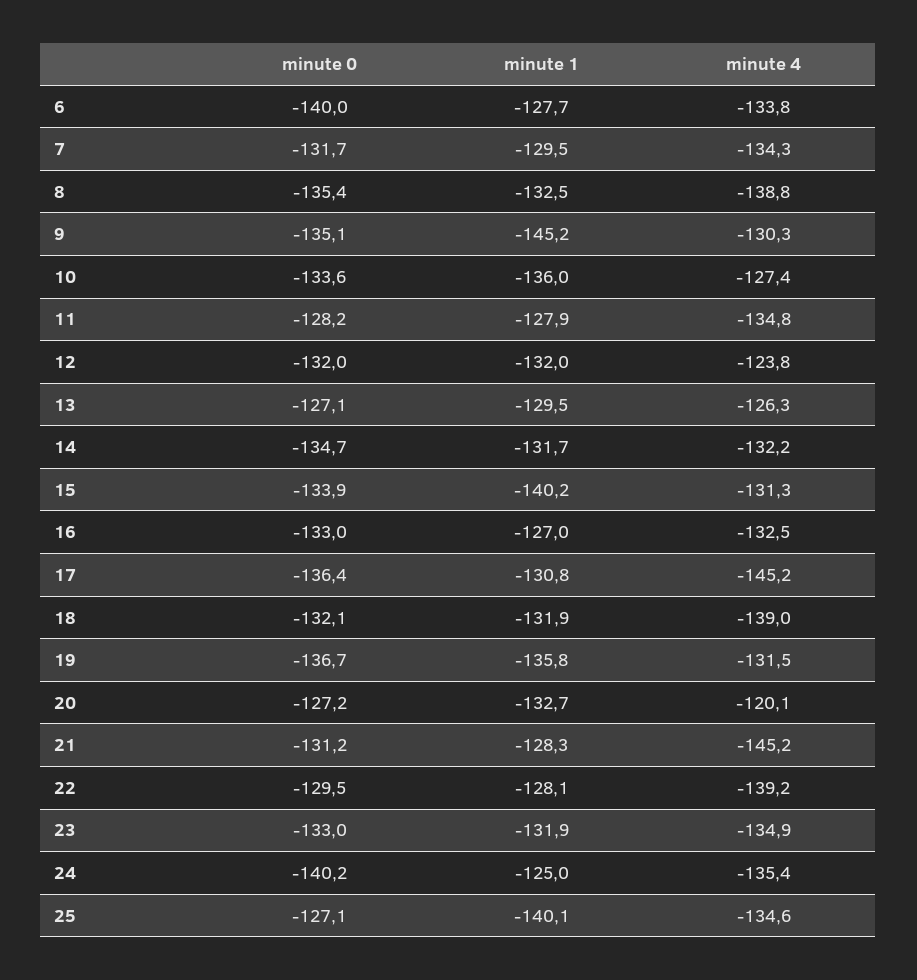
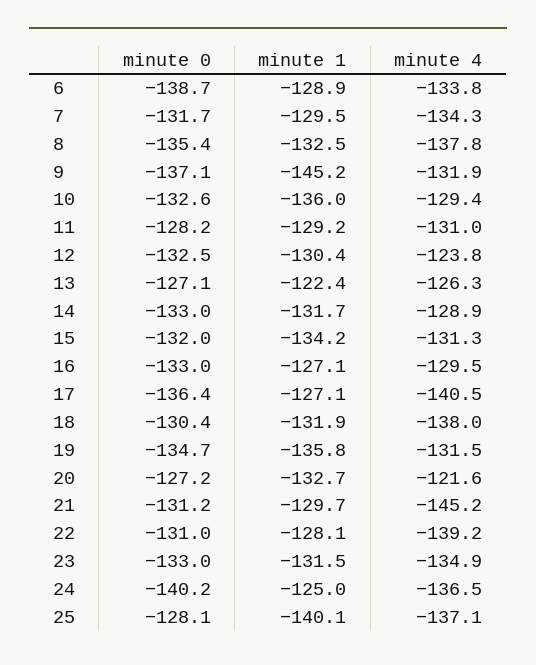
minute 0, 6: -140 -> -138.7
minute 1, 6: -127.7 -> -128.9
minute 4, 8: -138.8 -> -137.8
minute 0, 9: -135.1 -> -137.1
minute 4, 9: -130.3 -> -131.9
minute 0, 10: -133.6 -> -132.6
minute 4, 10: -127.4 -> -129.4
minute 1, 11: -127.9 -> -129.2
minute 4, 11: -134.8 -> -131
minute 0, 12: -132 -> -132.5
minute 1, 12: -132 -> -130.4
minute 1, 13: -129.5 -> -122.4
minute 0, 14: -134.7 -> -133
minute 4, 14: -132.2 -> -128.9
minute 0, 15: -133.9 -> -132
minute 1, 15: -140.2 -> -134.2
minute 1, 16: -127 -> -127.1
minute 4, 16: -132.5 -> -129.5
minute 1, 17: -130.8 -> -127.1
minute 4, 17: -145.2 -> -140.5
minute 0, 18: -132.1 -> -130.4
minute 4, 18: -139 -> -138
minute 0, 19: -136.7 -> -134.7
minute 4, 20: -120.1 -> -121.6
minute 1, 21: -128.3 -> -129.7
minute 0, 22: -129.5 -> -131
minute 1, 23: -131.9 -> -131.5
minute 4, 24: -135.4 -> -136.5
minute 0, 25: -127.1 -> -128.1
minute 4, 25: -134.6 -> -137.1

